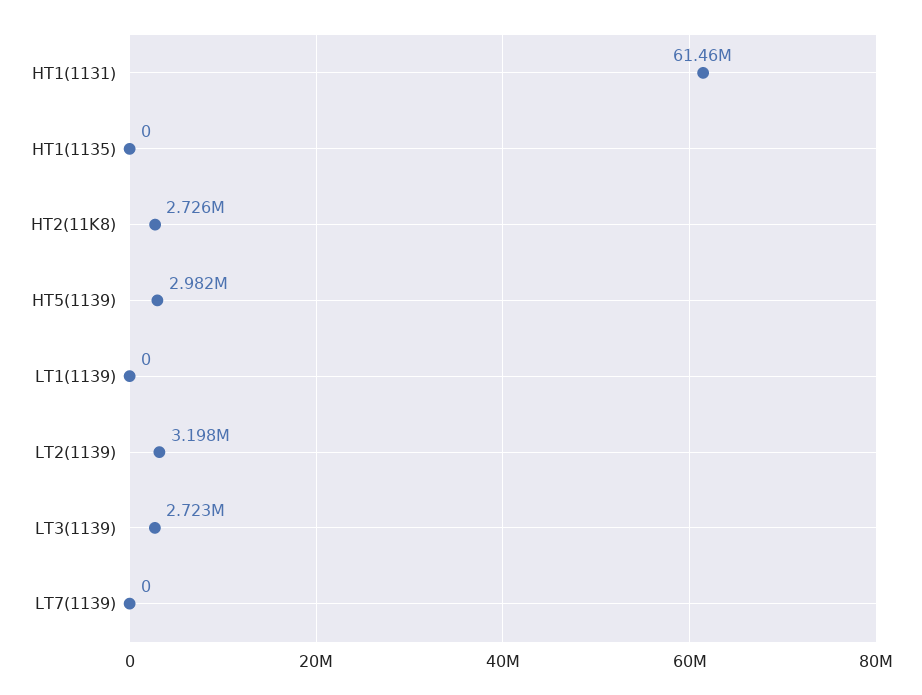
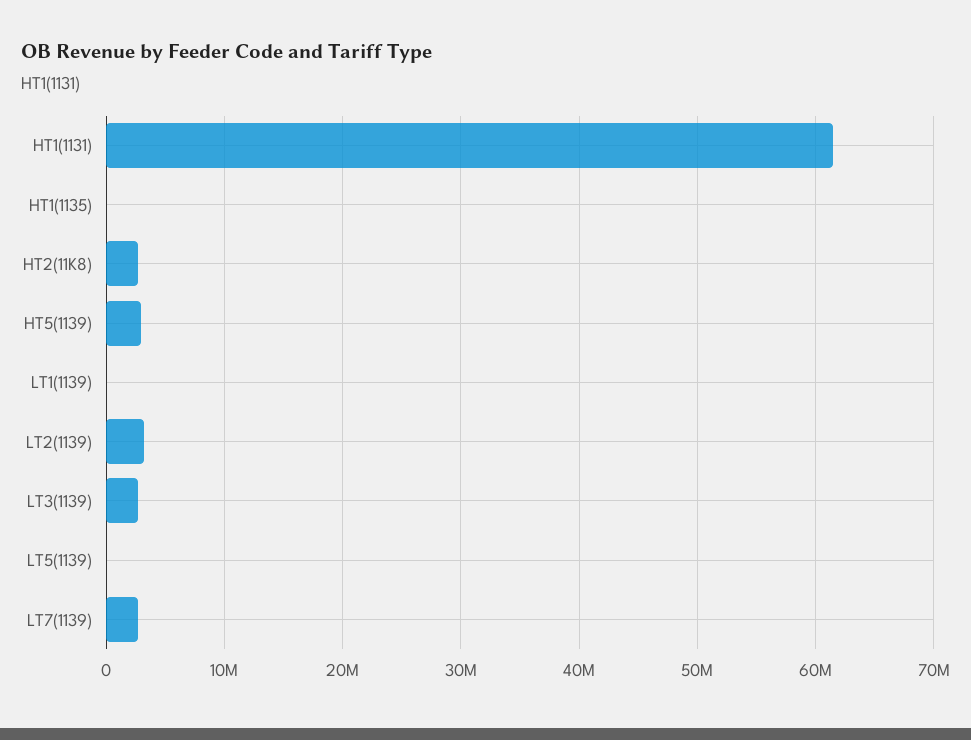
LT7(1139): 0 -> 3000000
LT5(1139): none -> 0

